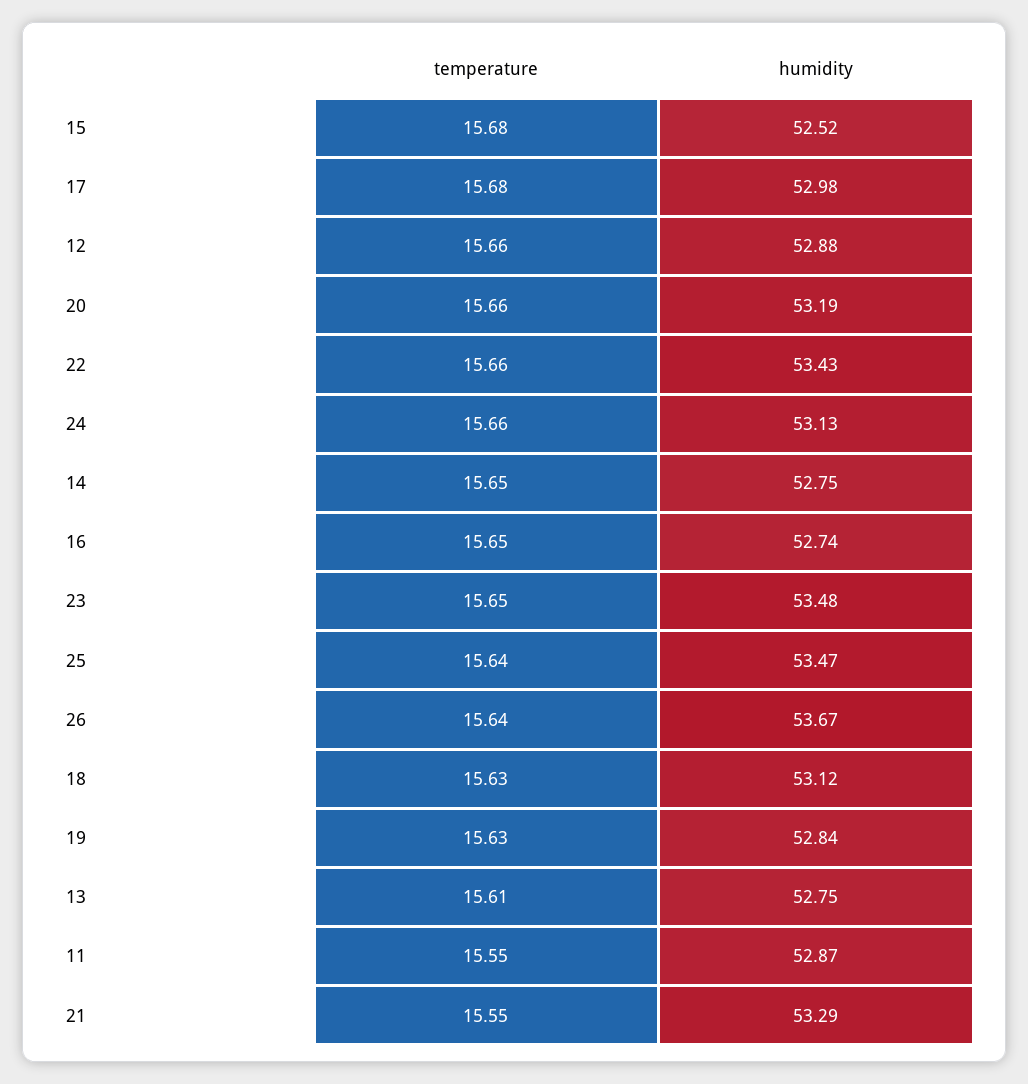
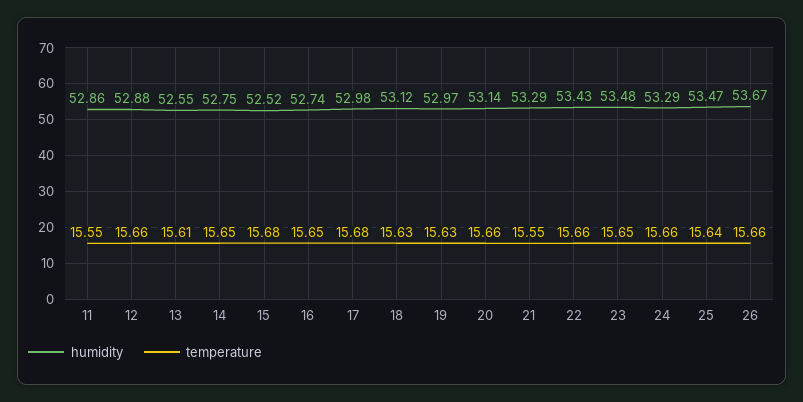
humidity, 20: 53.19 -> 53.14
humidity, 24: 53.13 -> 53.29
temperature, 26: 15.64 -> 15.66
humidity, 19: 52.84 -> 52.97
humidity, 13: 52.75 -> 52.55
humidity, 11: 52.87 -> 52.86

